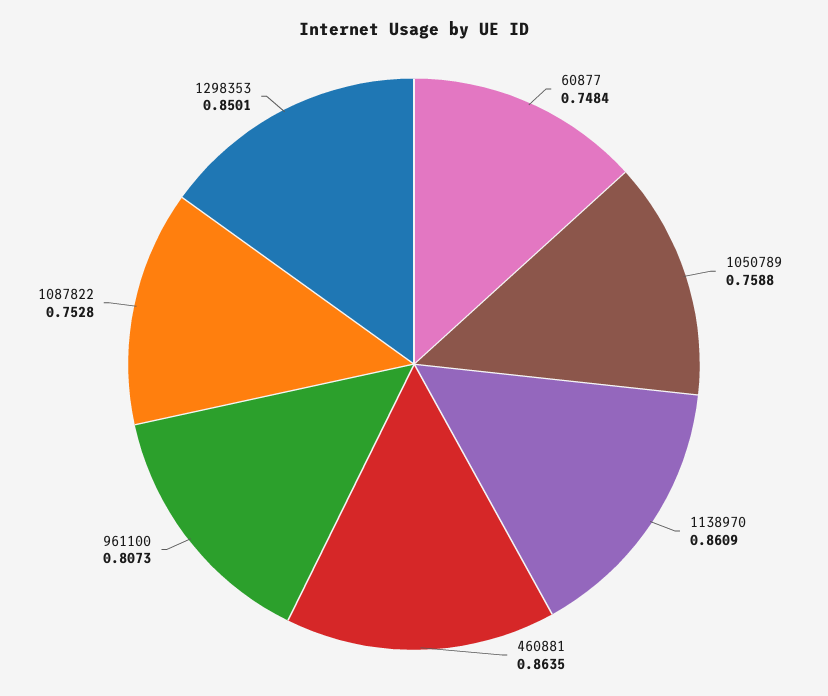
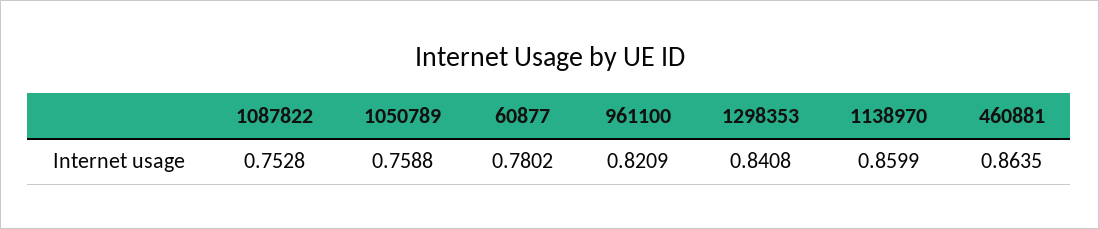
60877: 0.7484 -> 0.7802
1138970: 0.8609 -> 0.8599
961100: 0.8073 -> 0.8209
1298353: 0.8501 -> 0.8408

